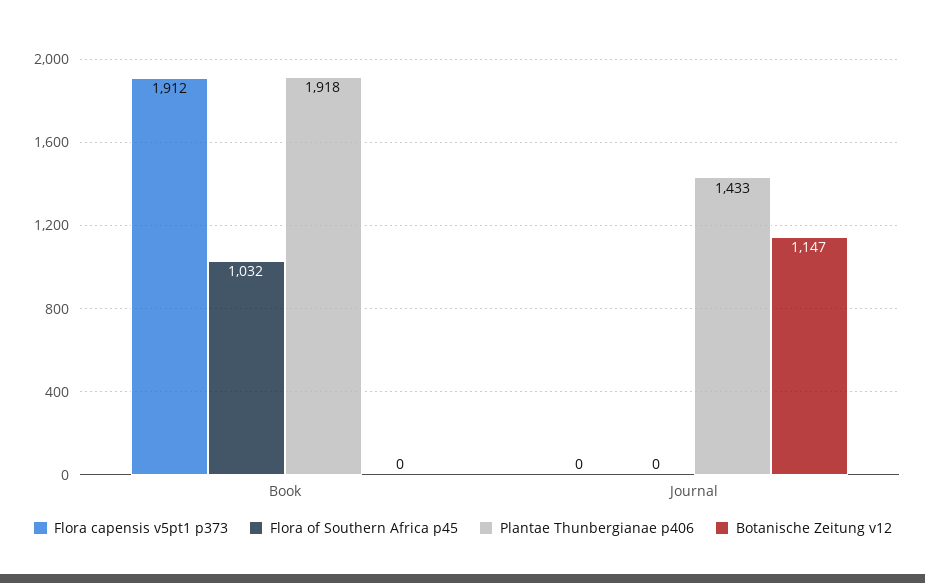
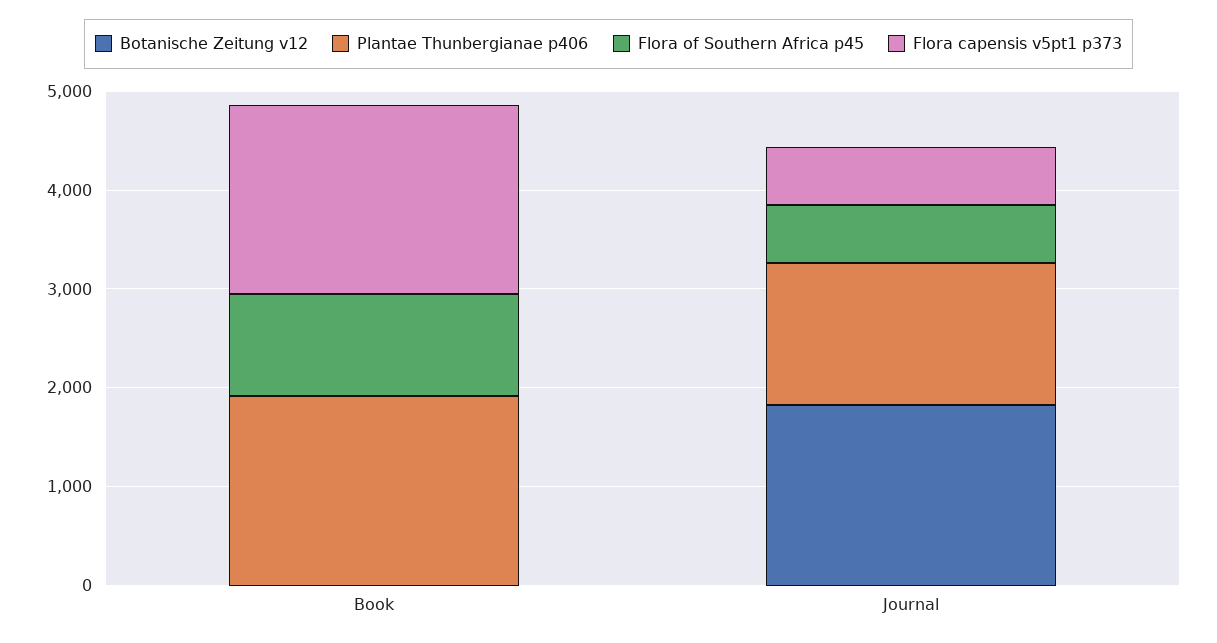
Flora capensis v5pt1 p373, Journal: 0 -> 600
Flora of Southern Africa p45, Journal: 0 -> 600
Botanische Zeitung v12, Journal: 1147 -> 1800

